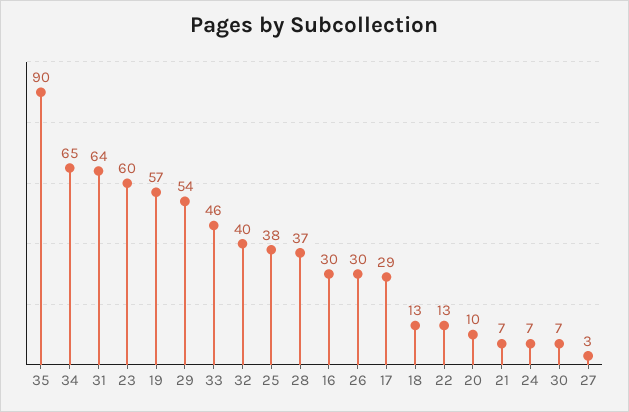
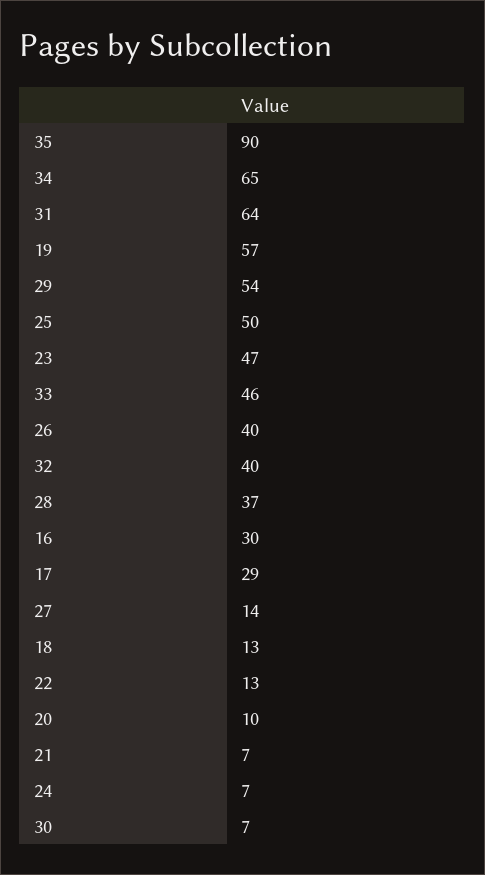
23: 60 -> 47
25: 38 -> 50
26: 30 -> 40
27: 3 -> 14

